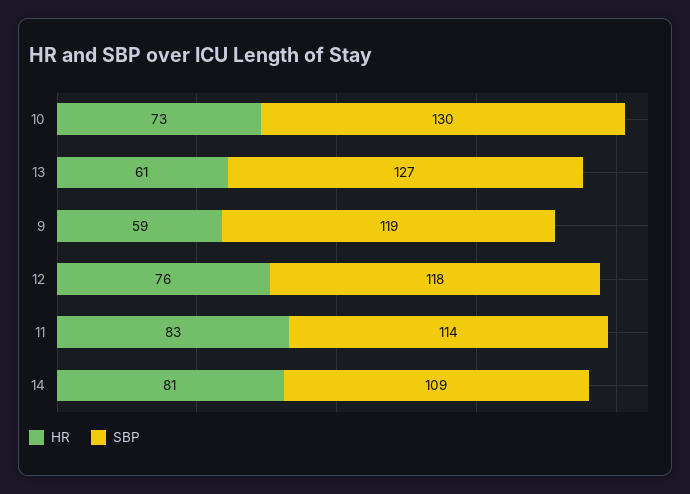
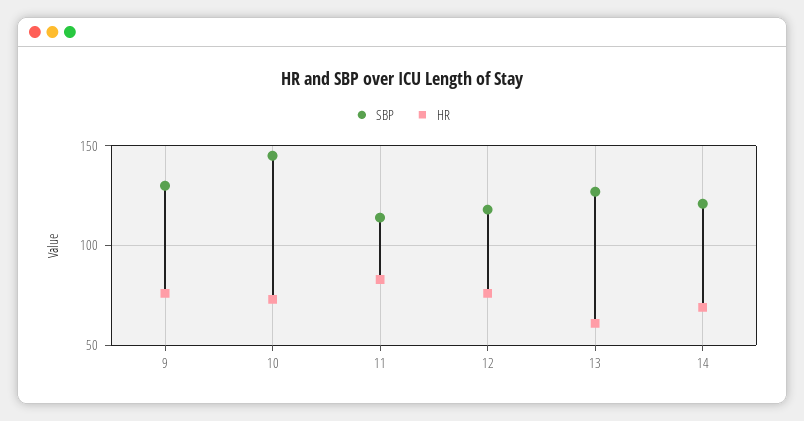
SBP, 10: 130 -> 145
HR, 9: 59 -> 75
SBP, 9: 119 -> 130
HR, 14: 81 -> 70
SBP, 14: 109 -> 120

